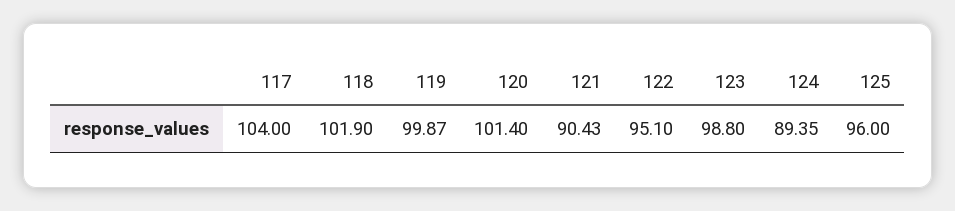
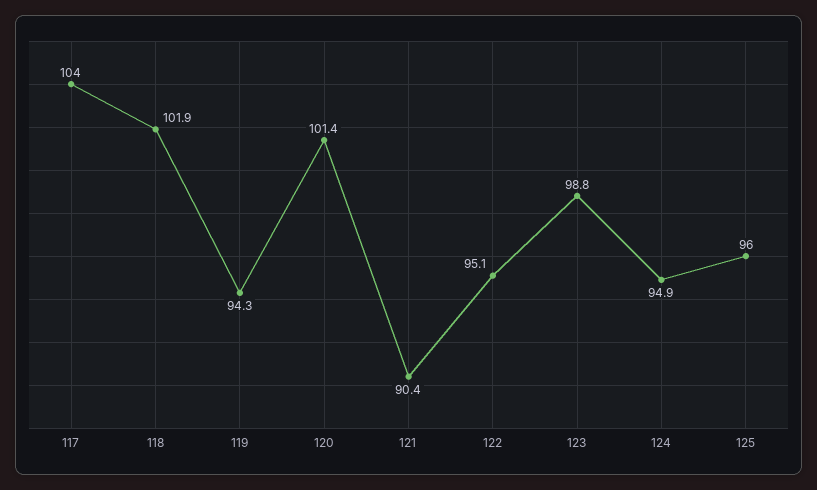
119: 99.87 -> 94.3
124: 89.35 -> 94.9

